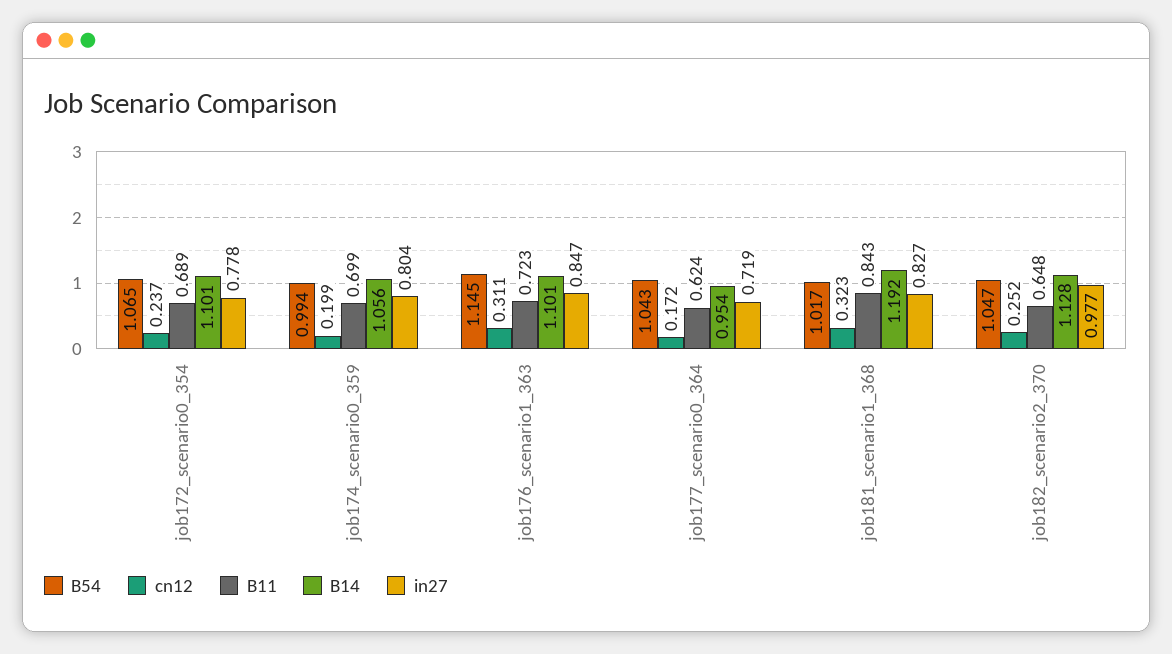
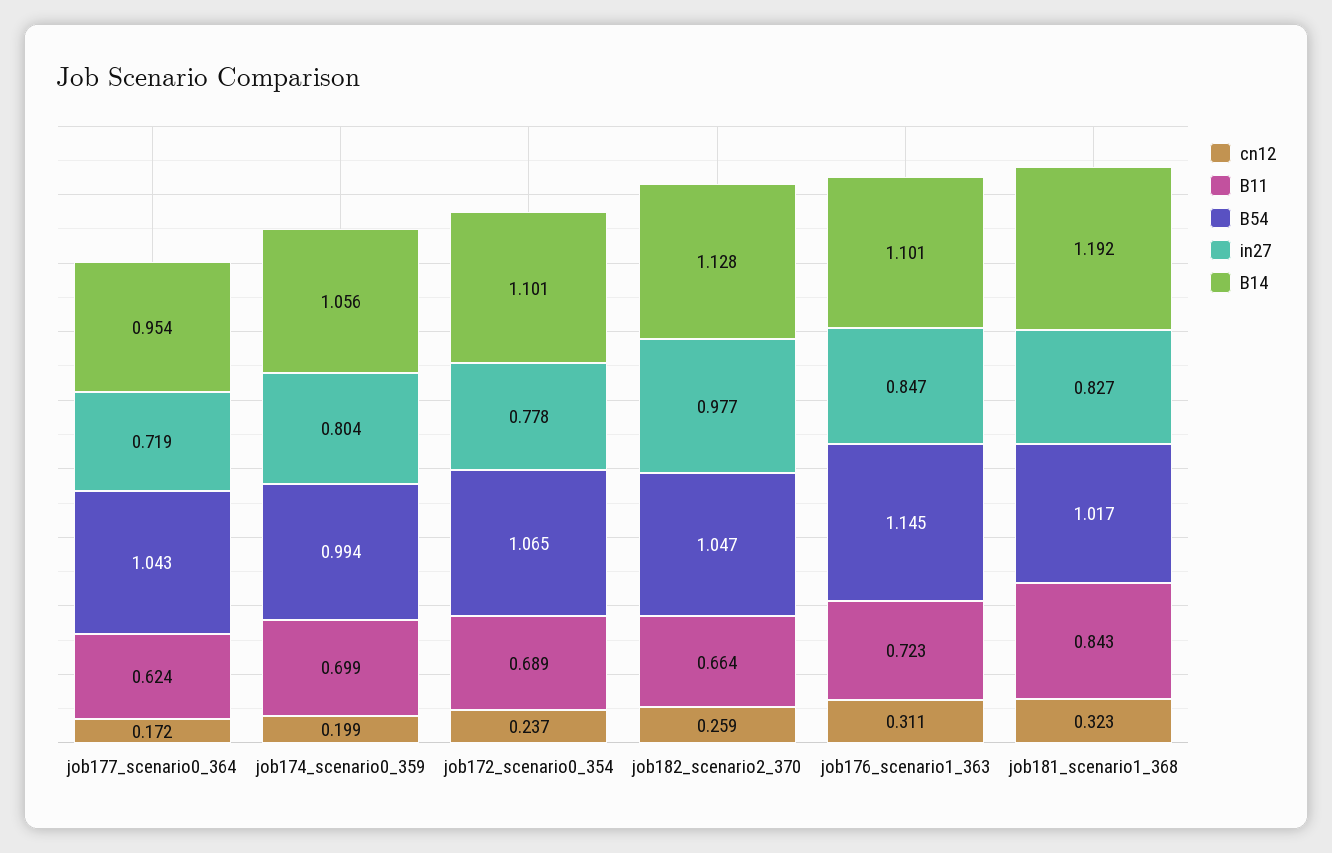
cn12, job182_scenario2_370: 0.252 -> 0.259
B11, job182_scenario2_370: 0.648 -> 0.664

